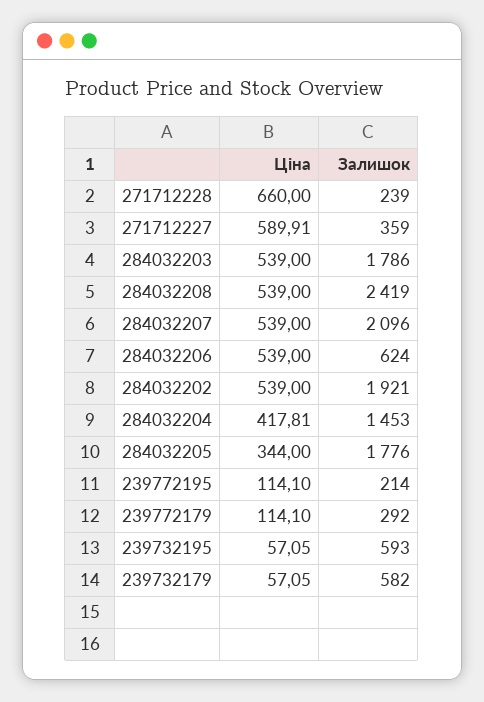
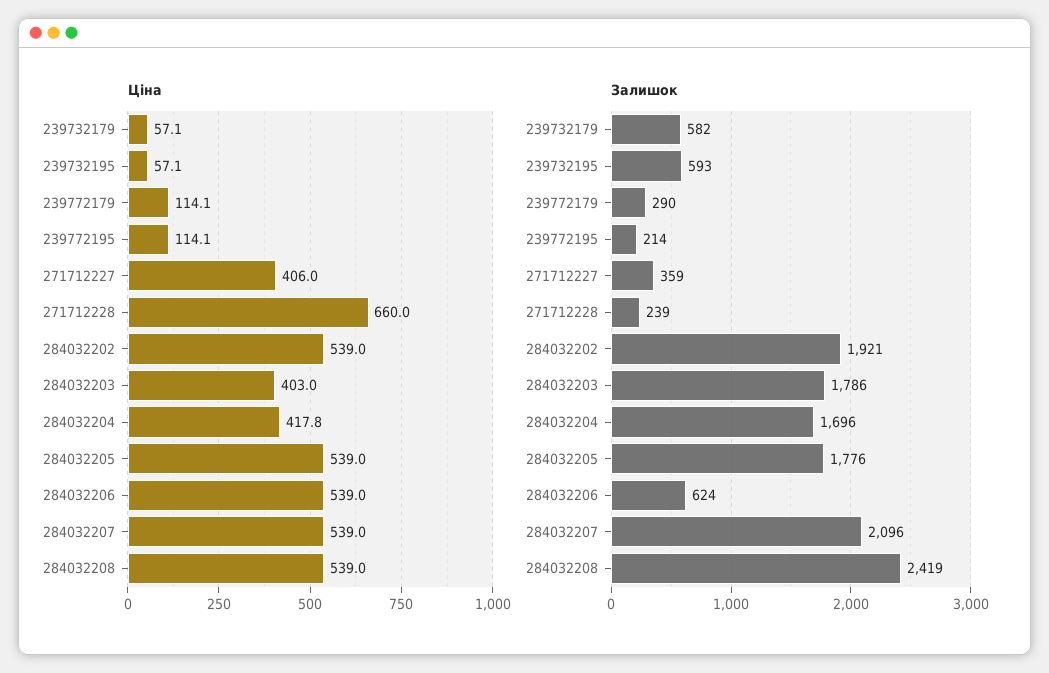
Ціна, 271712227: 589.91 -> 406
Ціна, 284032203: 539 -> 403
Залишок, 284032204: 1453 -> 1696
Ціна, 284032205: 344 -> 539
Залишок, 239772179: 292 -> 290

